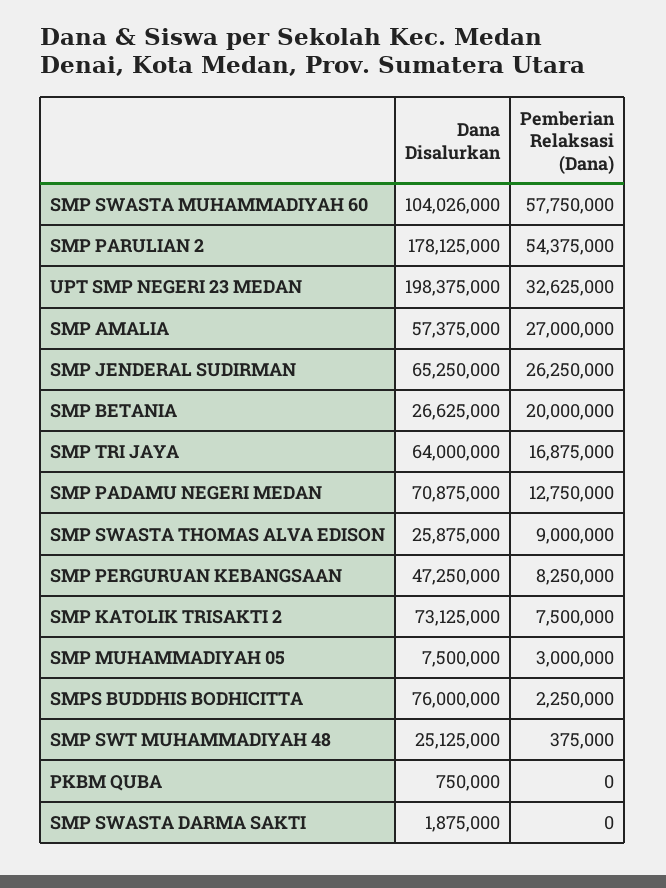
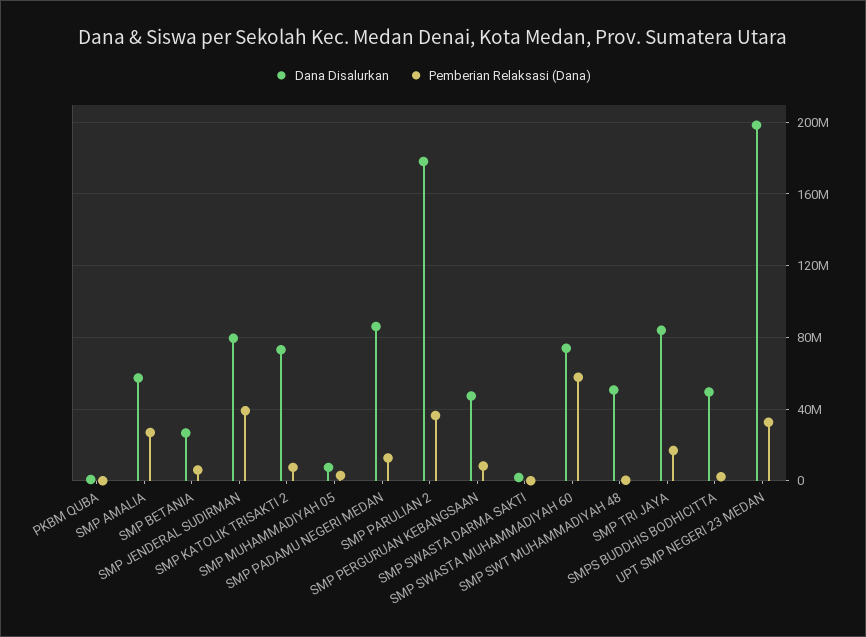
Dana Disalurkan, SMP SWASTA MUHAMMADIYAH 60: 104026000 -> 75000000
Pemberian Relaksasi (Dana), SMP PARULIAN 2: 54375000 -> 35000000
Dana Disalurkan, SMP JENDERAL SUDIRMAN: 65250000 -> 80000000
Pemberian Relaksasi (Dana), SMP JENDERAL SUDIRMAN: 26250000 -> 40000000
Pemberian Relaksasi (Dana), SMP BETANIA: 20000000 -> 5000000
Dana Disalurkan, SMP TRI JAYA: 64000000 -> 85000000
Dana Disalurkan, SMP PADAMU NEGERI MEDAN: 70875000 -> 85000000
Dana Disalurkan, SMP SWASTA THOMAS ALVA EDISON: 25875000 -> none
Pemberian Relaksasi (Dana), SMP SWASTA THOMAS ALVA EDISON: 9000000 -> none
Dana Disalurkan, SMPS BUDDHIS BODHICITTA: 76000000 -> 50000000
Dana Disalurkan, SMP SWT MUHAMMADIYAH 48: 25125000 -> 50000000

